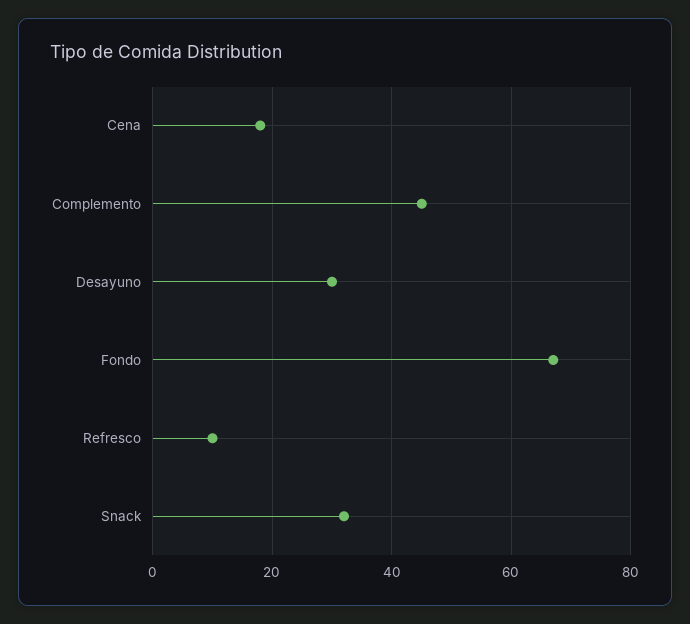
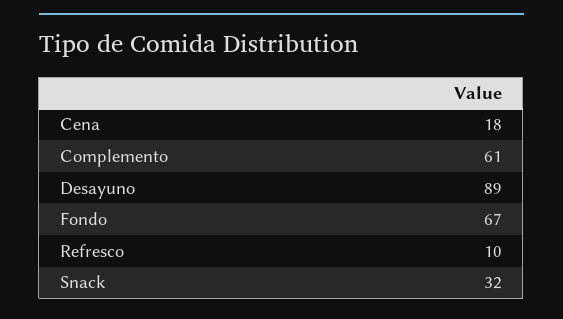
Complemento: 45 -> 61
Desayuno: 30 -> 89

